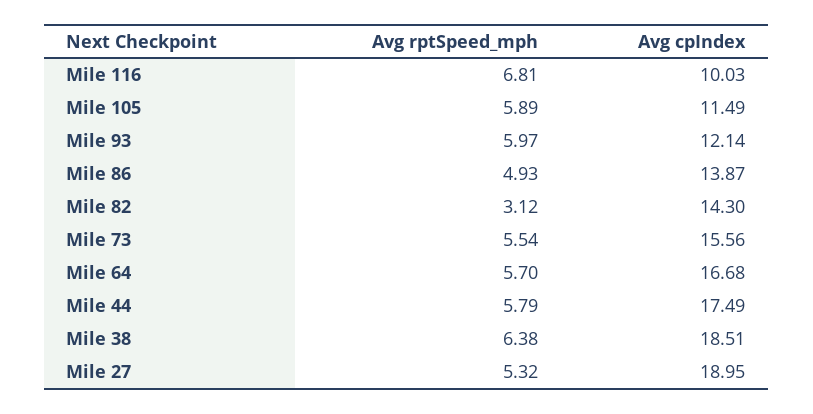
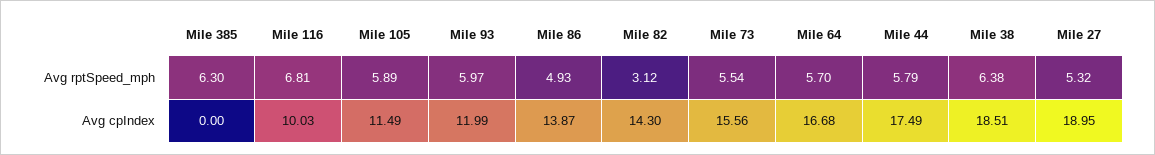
Avg cpIndex, Mile 93: 12.14 -> 11.99
Avg rptSpeed_mph, Mile 385: none -> 6.3
Avg cpIndex, Mile 385: none -> 0

